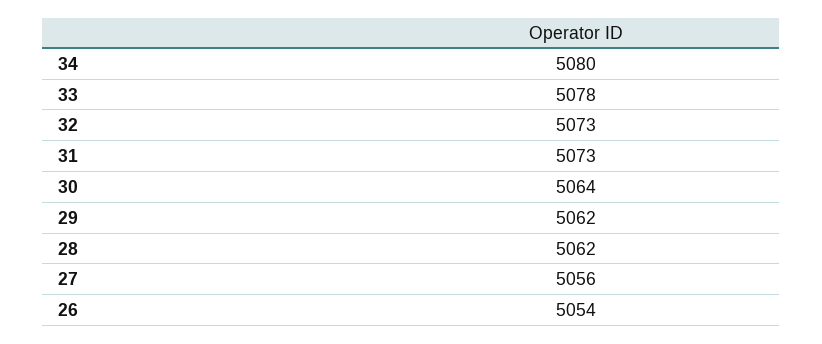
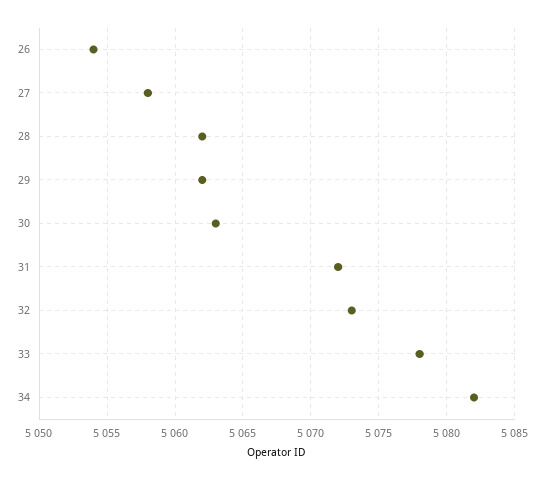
34: 5080 -> 5082
31: 5073 -> 5072
30: 5064 -> 5063
27: 5056 -> 5058

